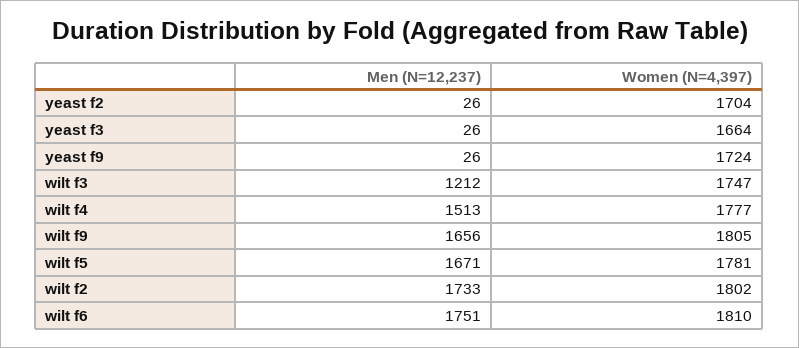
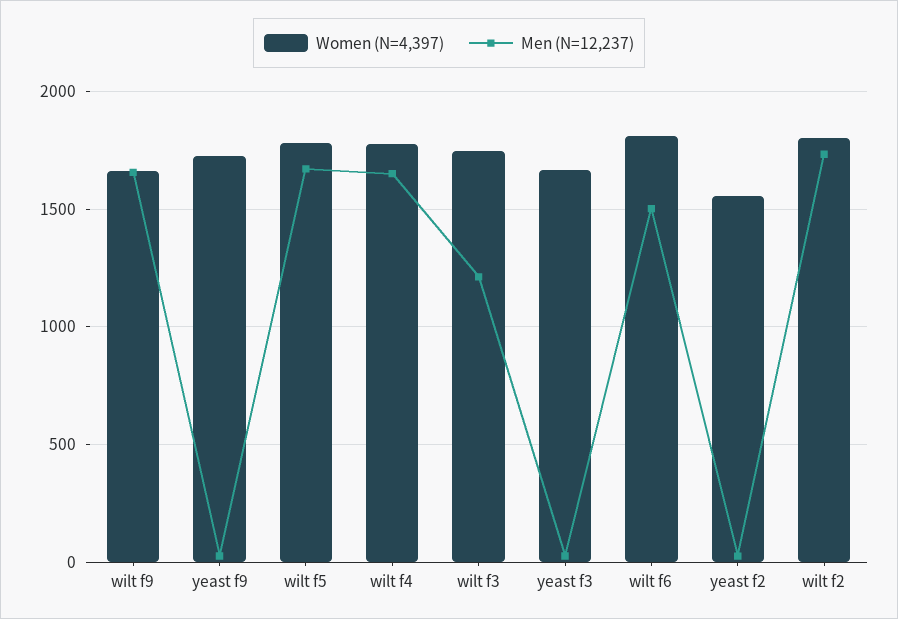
Women (N=4,397), yeast f2: 1704 -> 1550
Men (N=12,237), wilt f4: 1513 -> 1650
Women (N=4,397), wilt f9: 1805 -> 1650
Men (N=12,237), wilt f6: 1751 -> 1500

